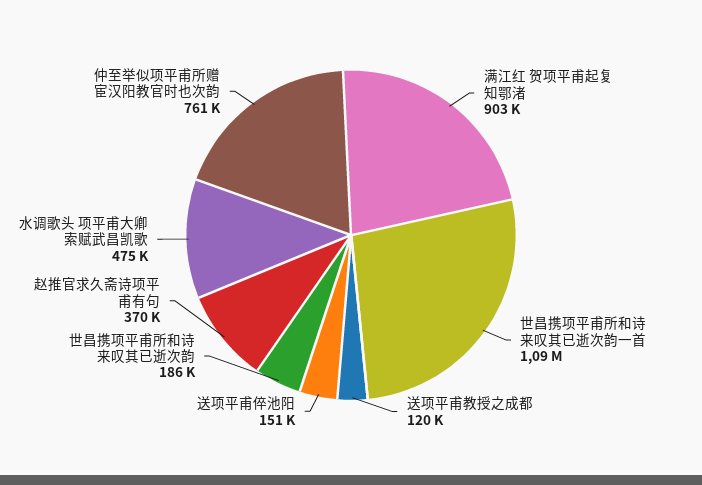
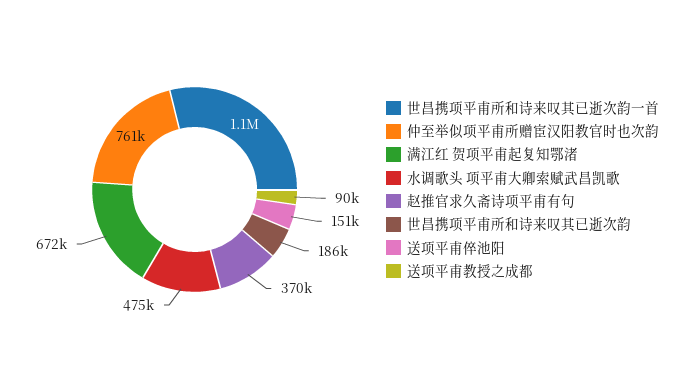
满江红 贺项平甫起复知鄂渚: 903000 -> 672000
送项平甫教授之成都: 120000 -> 90000

